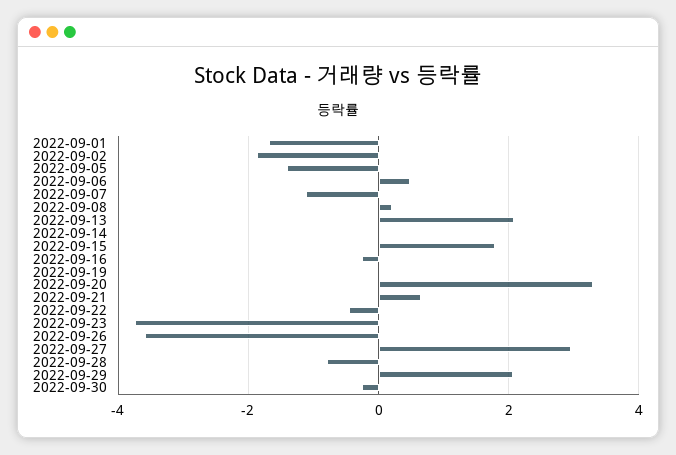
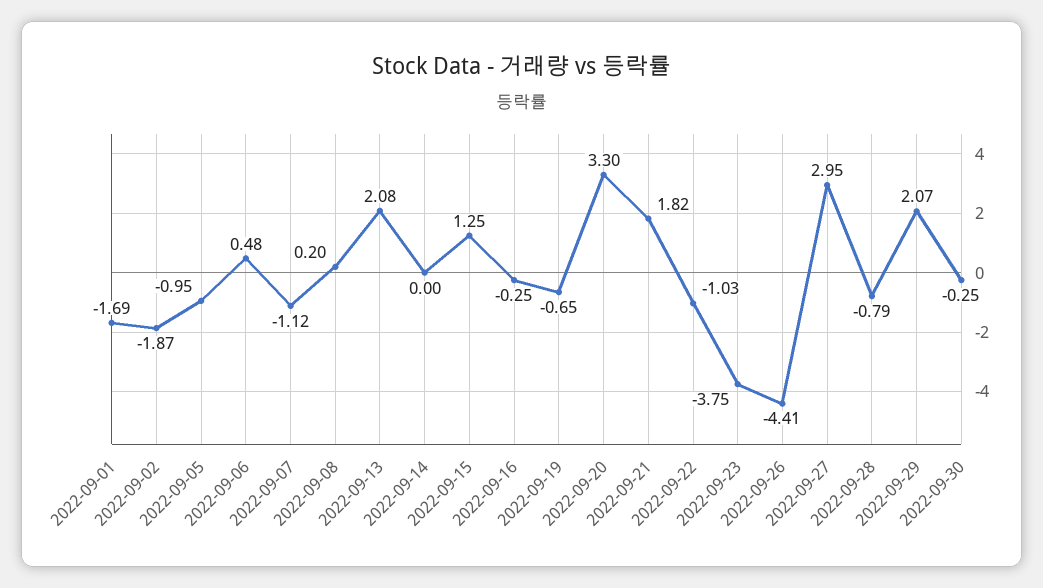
2022-09-05: -1.4 -> -0.95
2022-09-15: 1.8 -> 1.25
2022-09-19: 0 -> -0.65
2022-09-21: 0.6 -> 1.82
2022-09-22: -0.4 -> -1.03
2022-09-26: -3.6 -> -4.41

